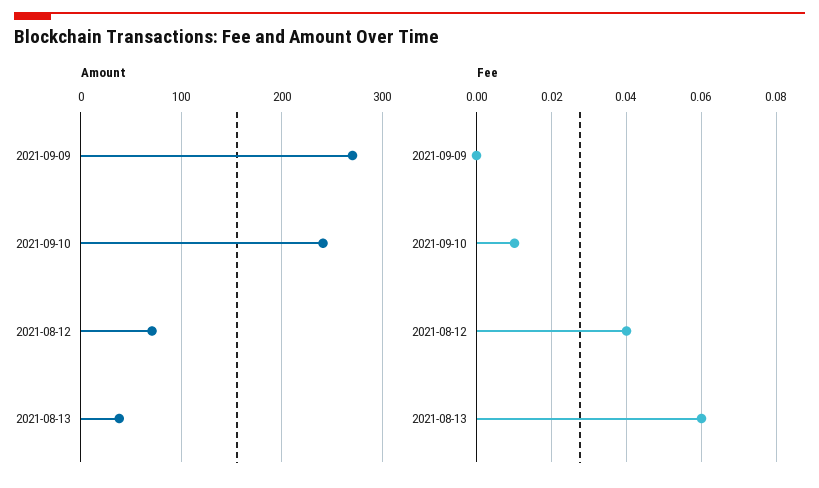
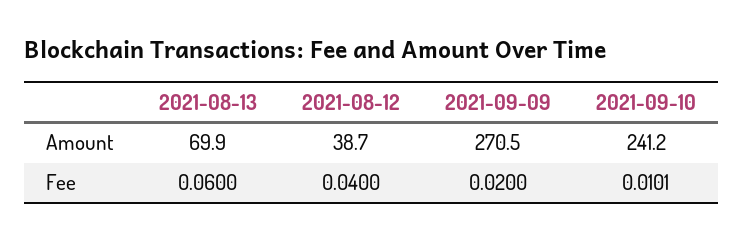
Amount, 2021-08-12: 70 -> 38.7
Amount, 2021-08-13: 40 -> 69.9
Fee, 2021-09-09: 0 -> 0.02

